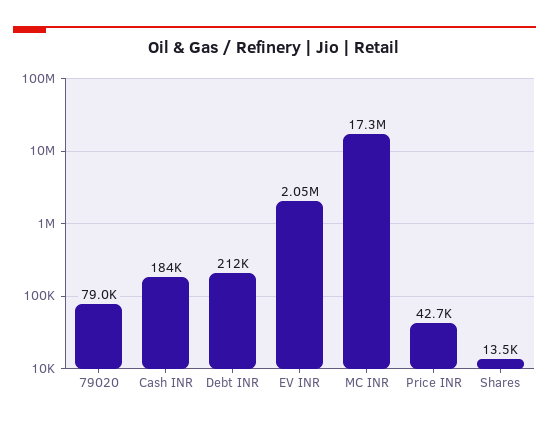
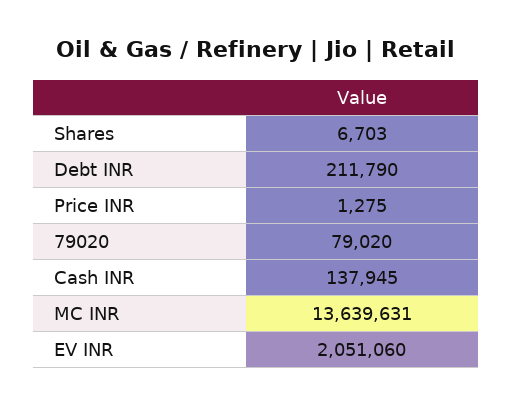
Cash INR: 184000 -> 137945
MC INR: 17300000 -> 13639631
Price INR: 42700 -> 1275
Shares: 13500 -> 6703

